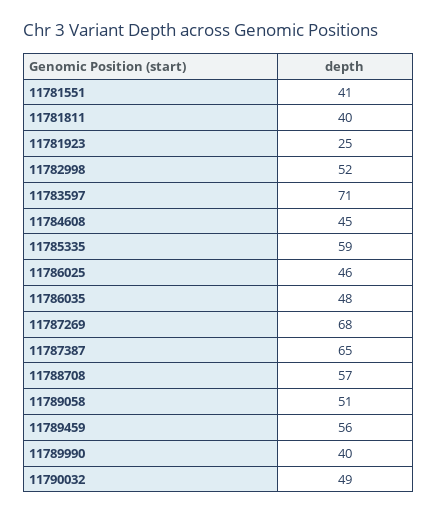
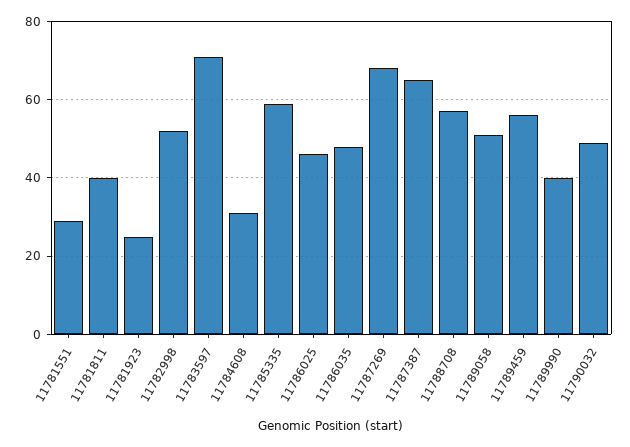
11781551: 41 -> 30
11784608: 45 -> 30

